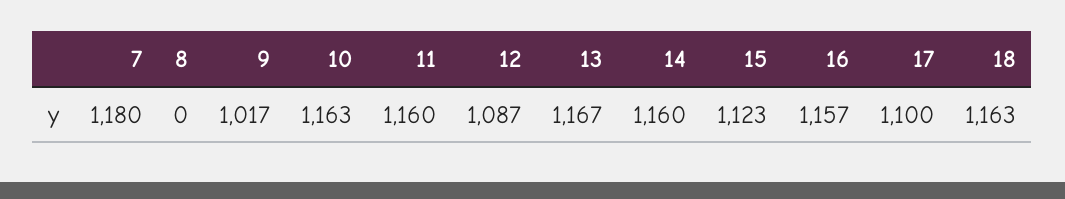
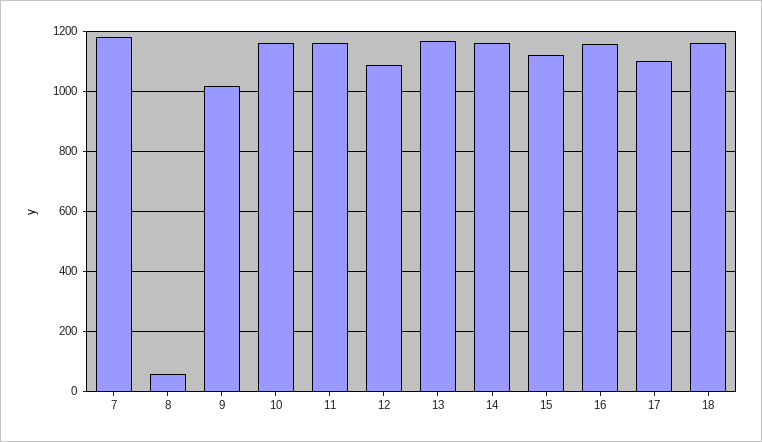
8: 0 -> 60

